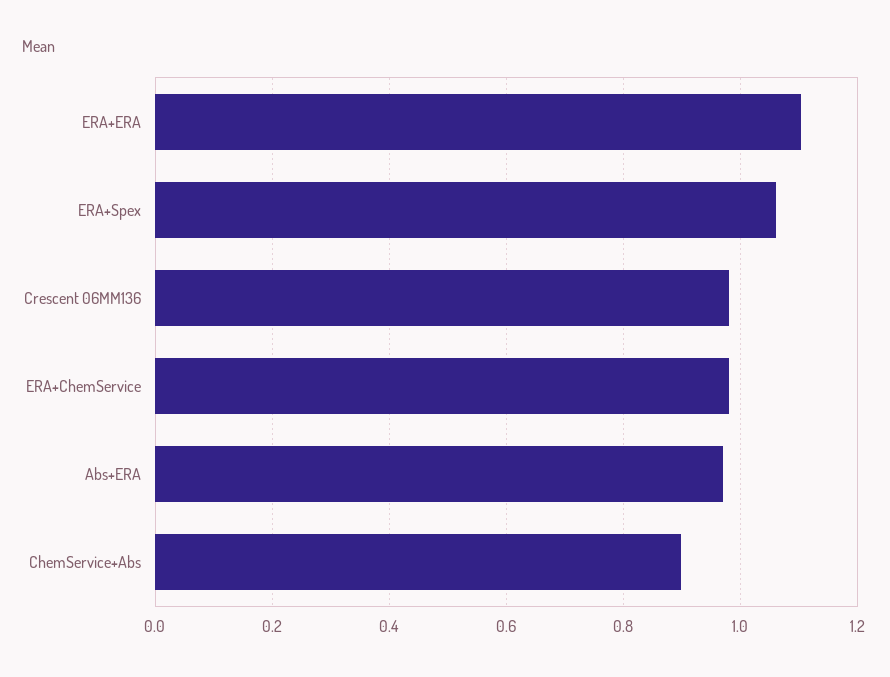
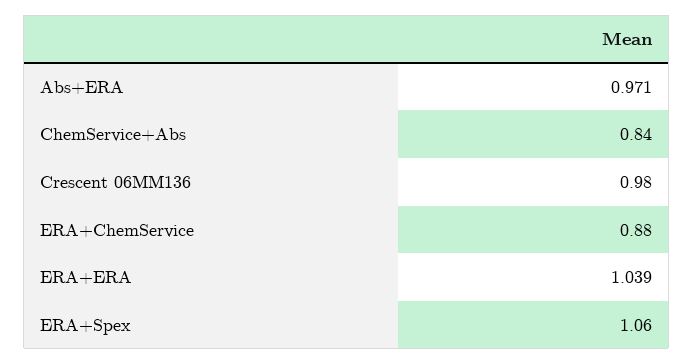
ERA+ERA: 1.1 -> 1.039
ERA+ChemService: 0.98 -> 0.88
ChemService+Abs: 0.9 -> 0.84

